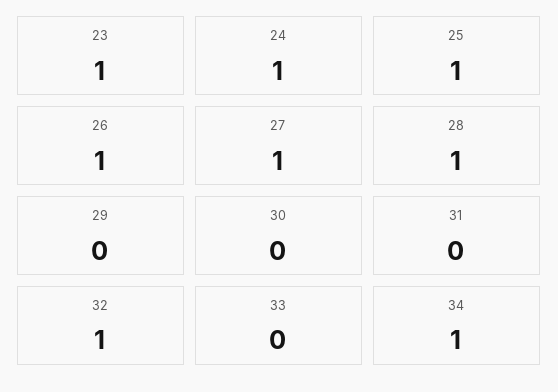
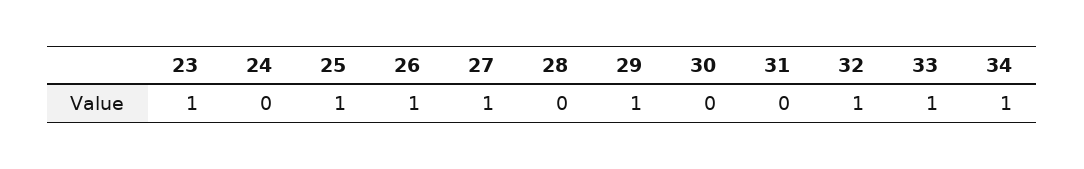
24: 1 -> 0
28: 1 -> 0
29: 0 -> 1
33: 0 -> 1

